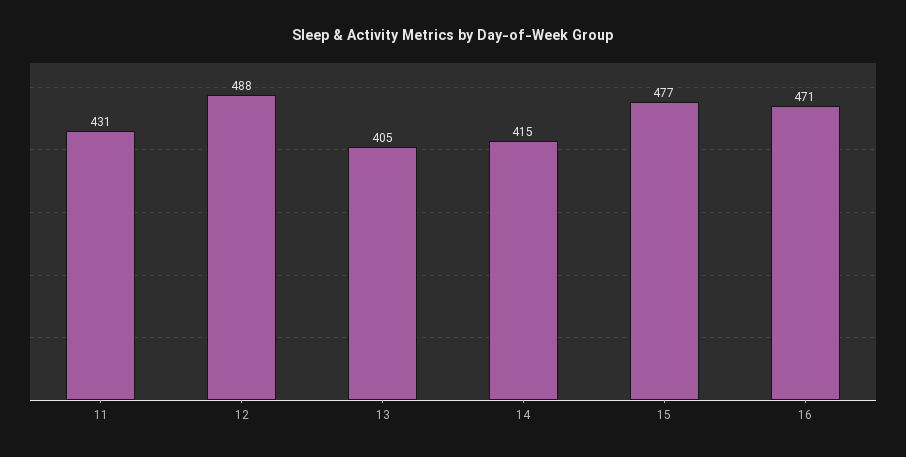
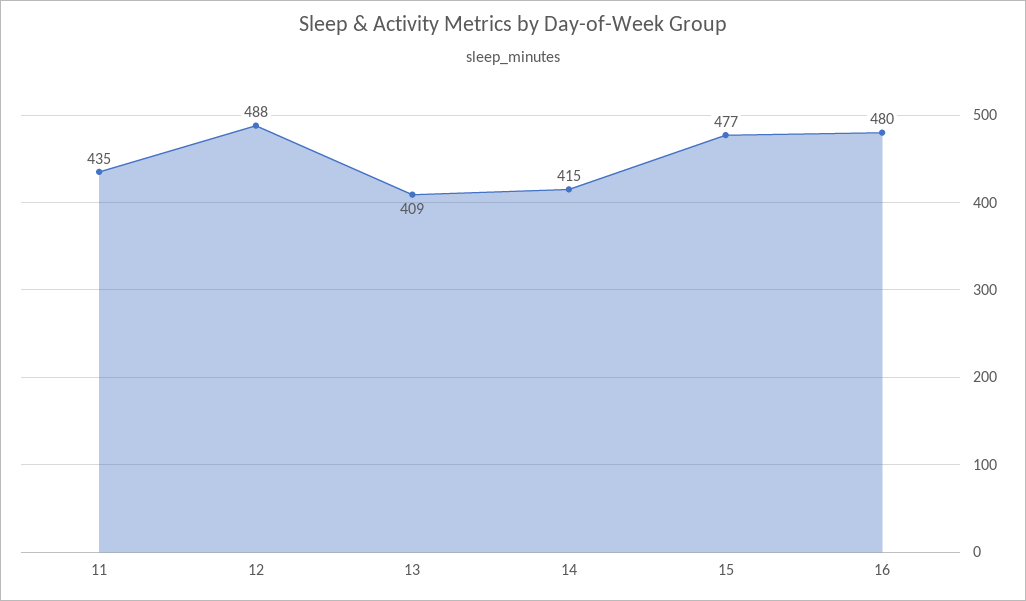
11: 431 -> 435
13: 405 -> 409
16: 471 -> 480

